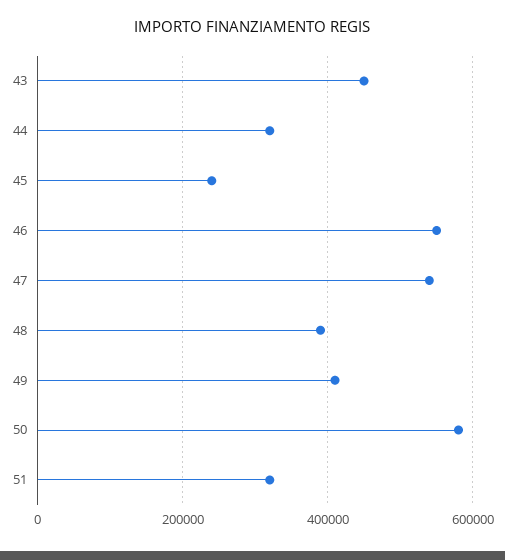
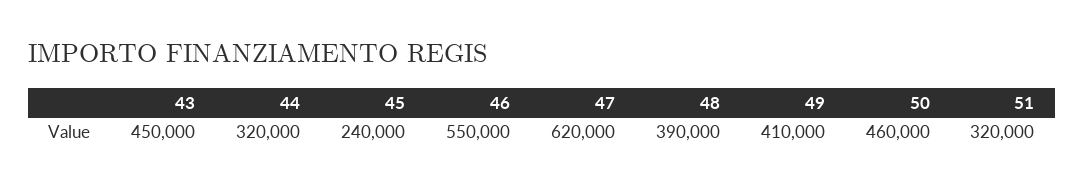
47: 540000 -> 620000
50: 580000 -> 460000

